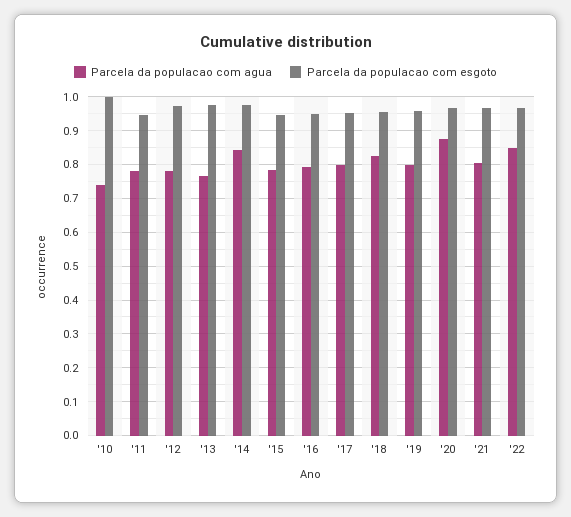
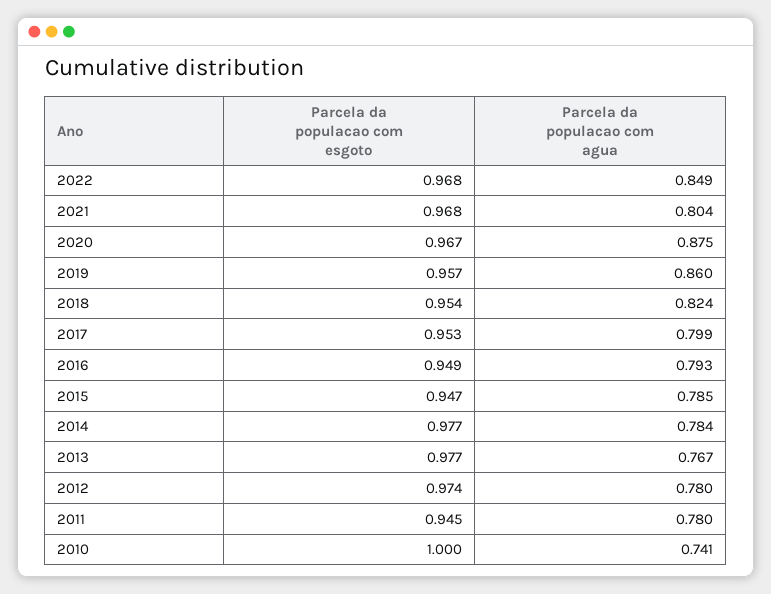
Parcela da populacao com agua, '14: 0.84 -> 0.784
Parcela da populacao com agua, '19: 0.8 -> 0.86

